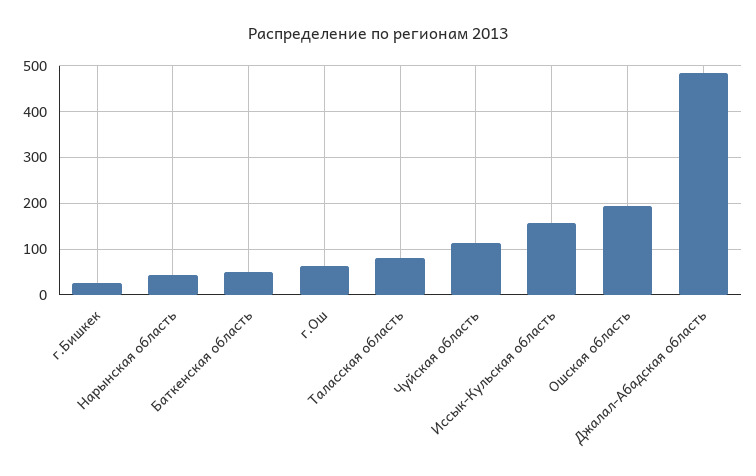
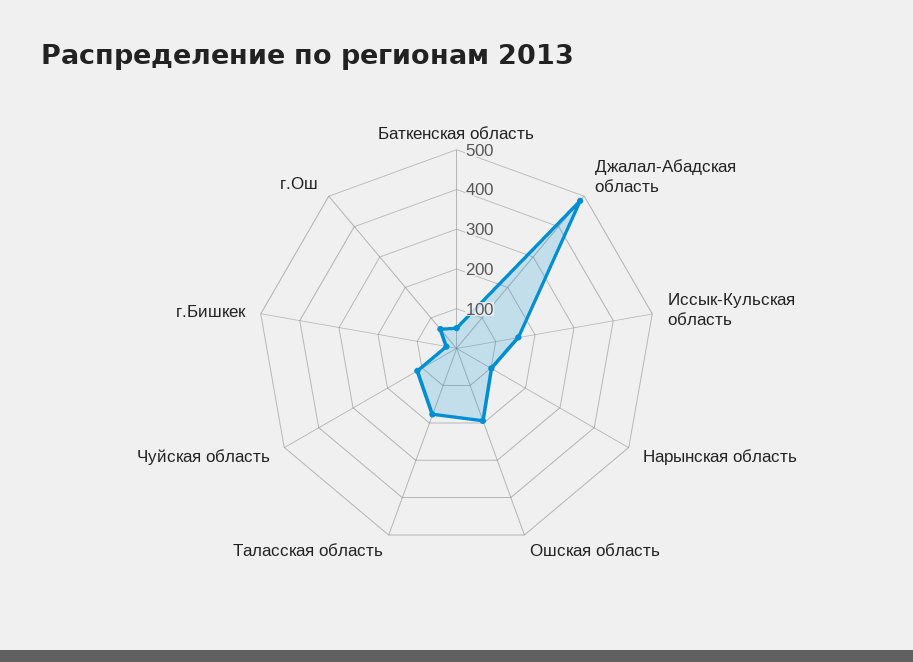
Нарынская область: 40 -> 100
Таласская область: 80 -> 175

